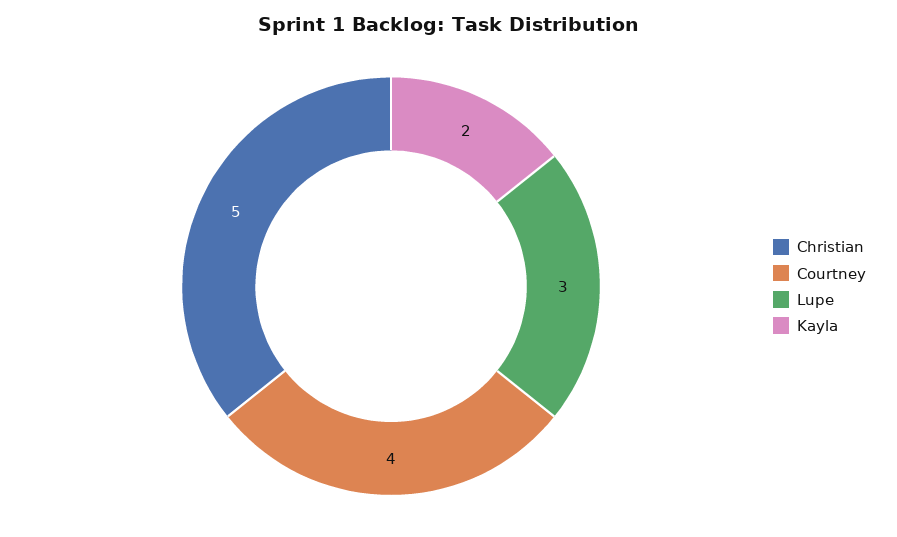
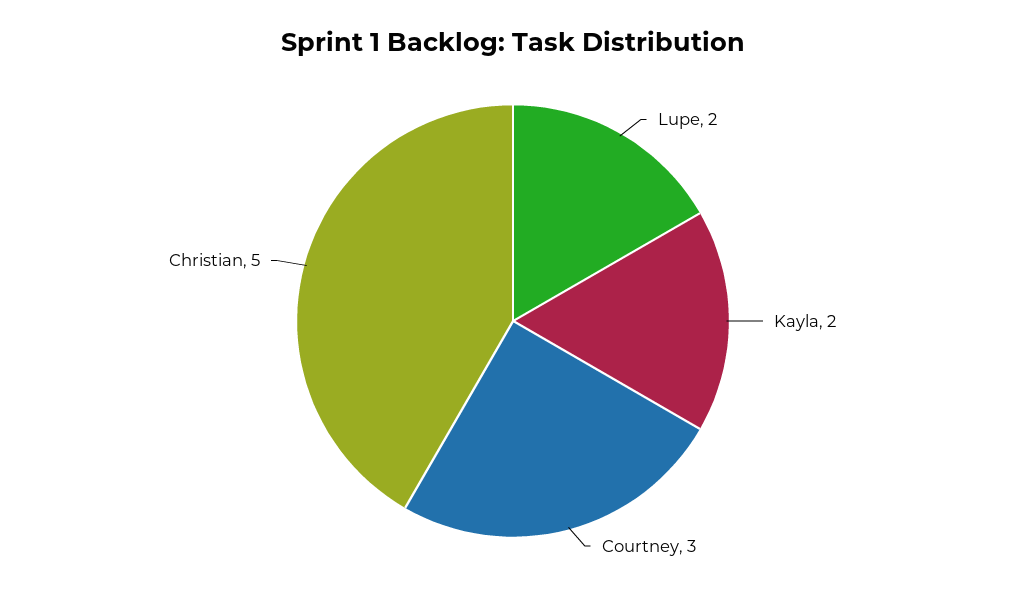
Courtney: 4 -> 3
Lupe: 3 -> 2

